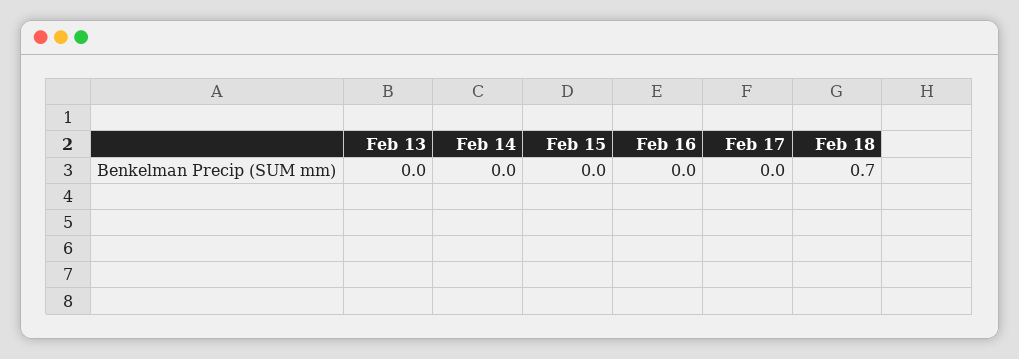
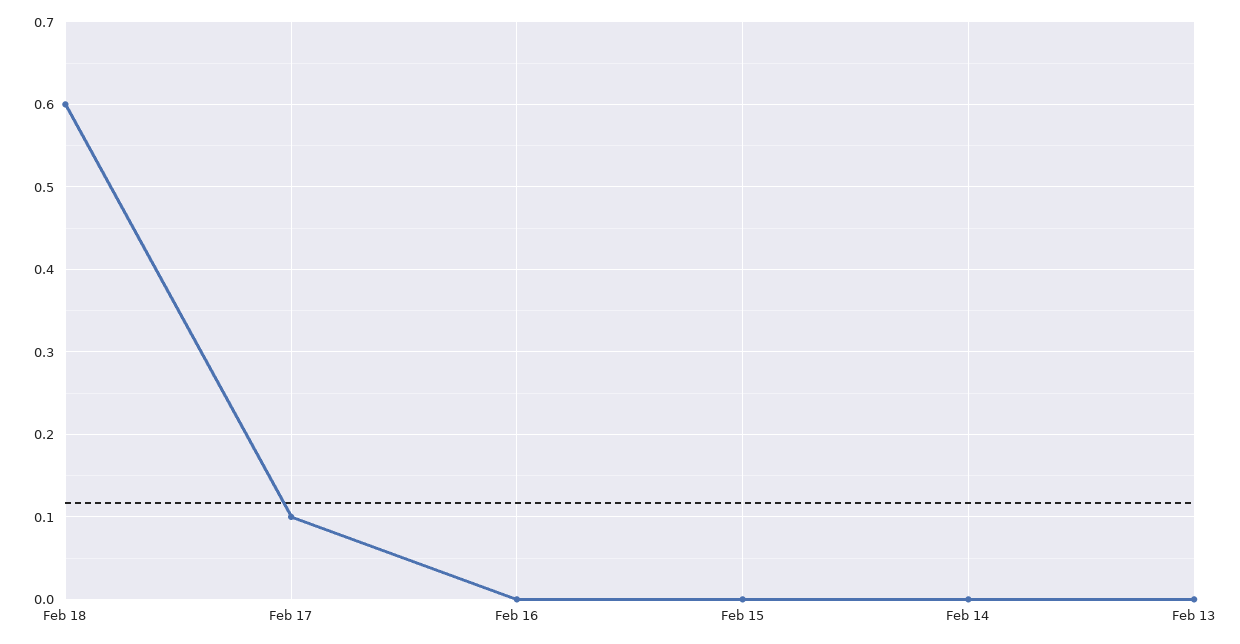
Feb 17: 0 -> 0.1
Feb 18: 0.7 -> 0.6

